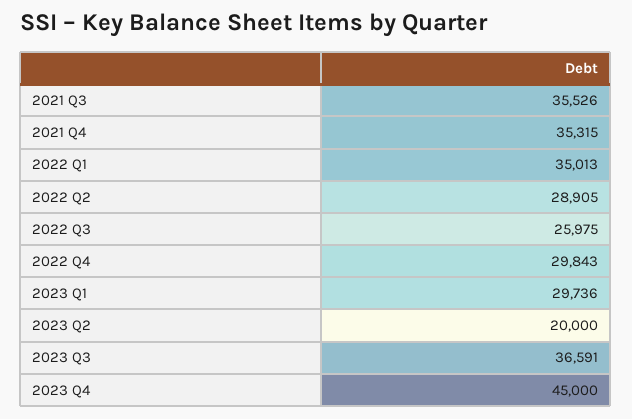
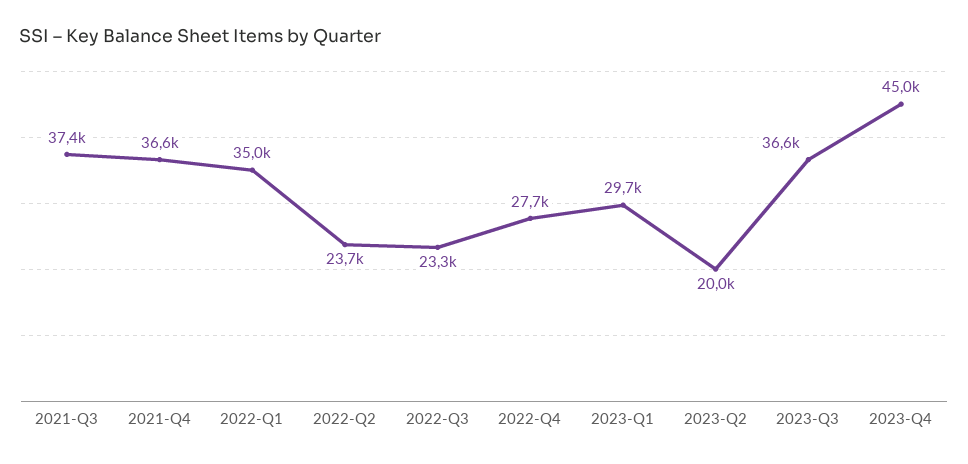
2021 Q3: 35526 -> 37400
2021 Q4: 35315 -> 36600
2022 Q2: 28905 -> 23700
2022 Q3: 25975 -> 23300
2022 Q4: 29843 -> 27700

